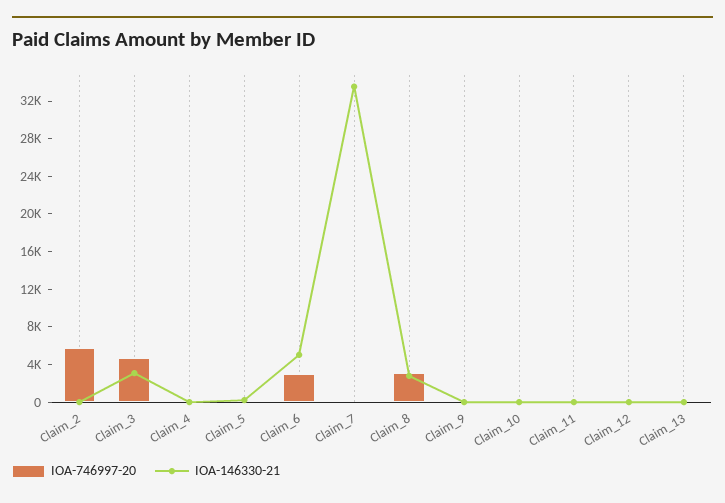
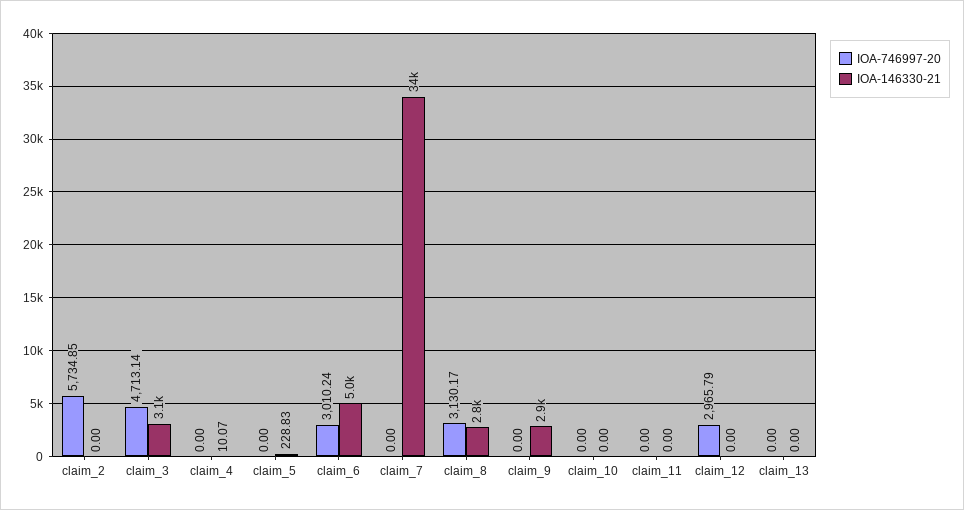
IOA-146330-21, Claim_9: 0 -> 2900
IOA-746997-20, Claim_12: 0 -> 2965.79

